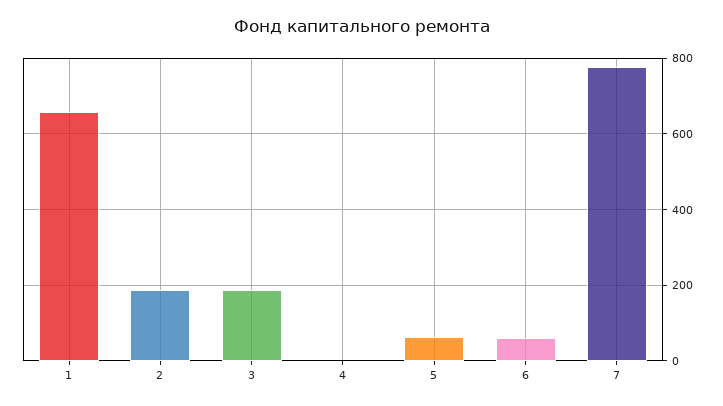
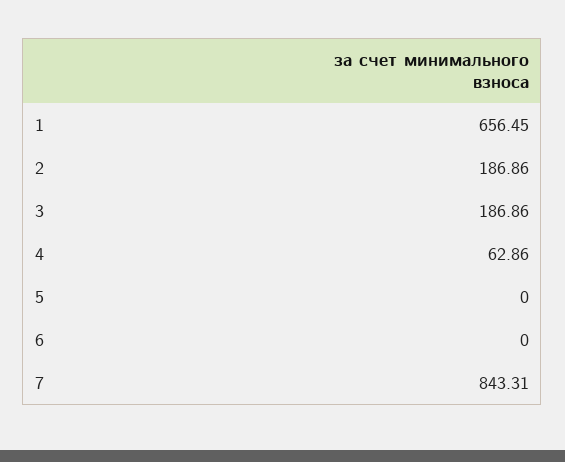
4: 0 -> 62.86
5: 60 -> 0
6: 60 -> 0
7: 780 -> 843.31

